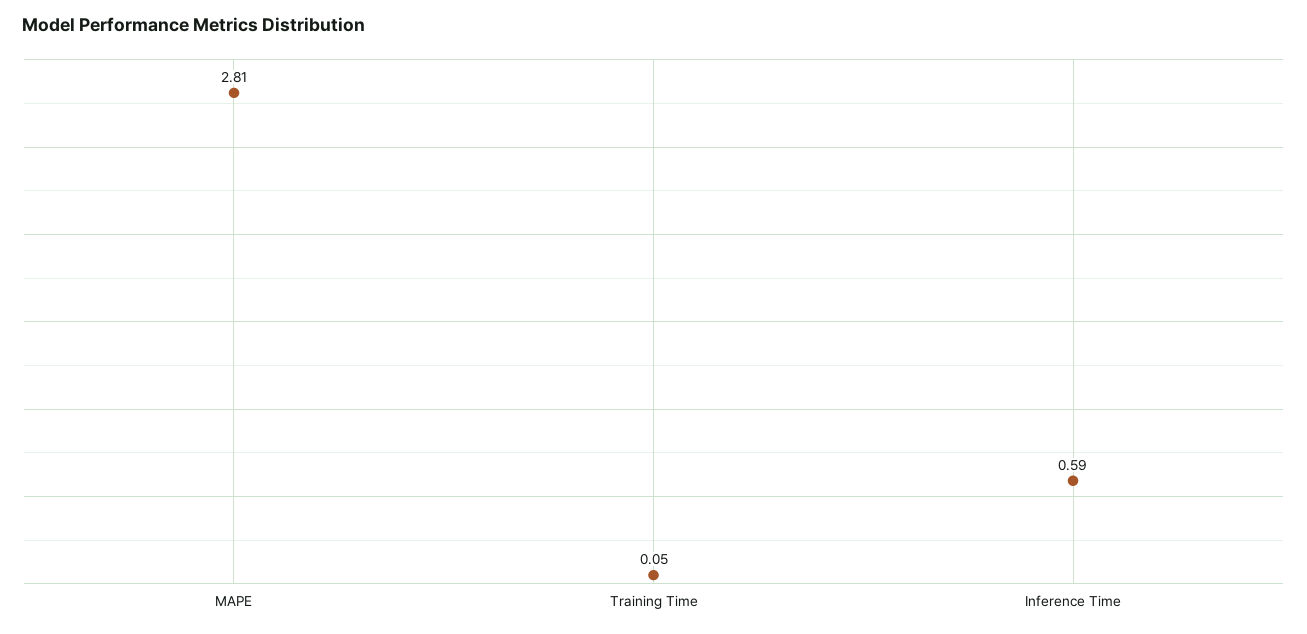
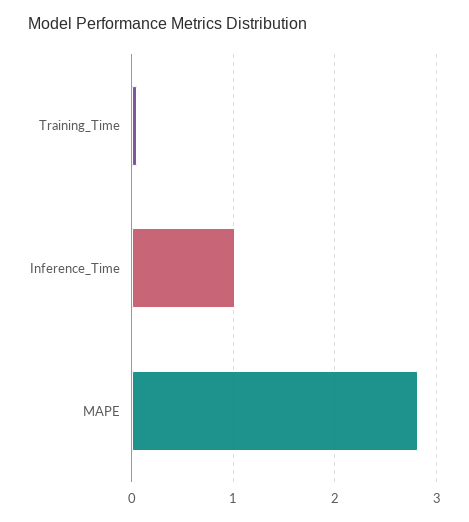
Inference Time: 0.59 -> 1

